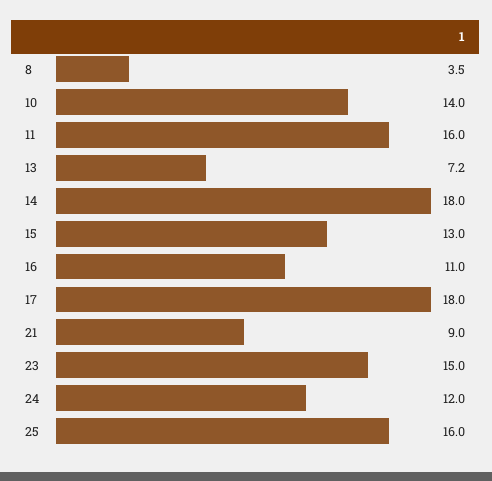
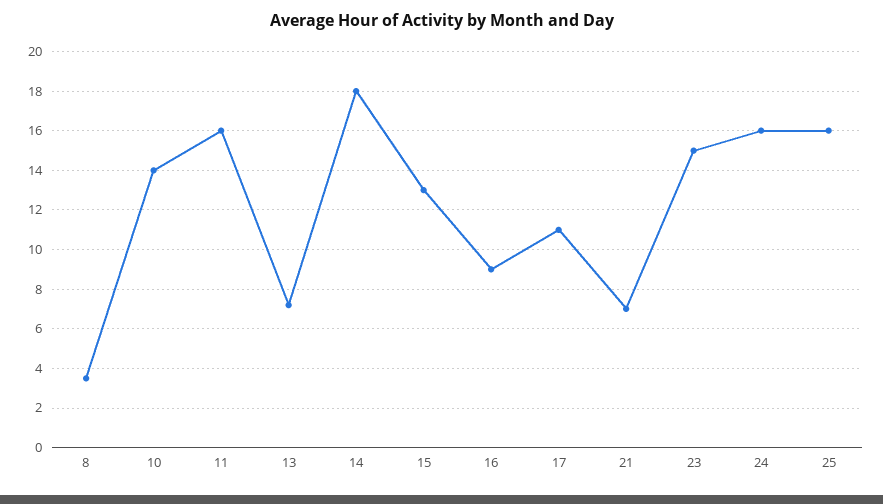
16: 11 -> 9
17: 18 -> 11
21: 9 -> 7
24: 12 -> 16

